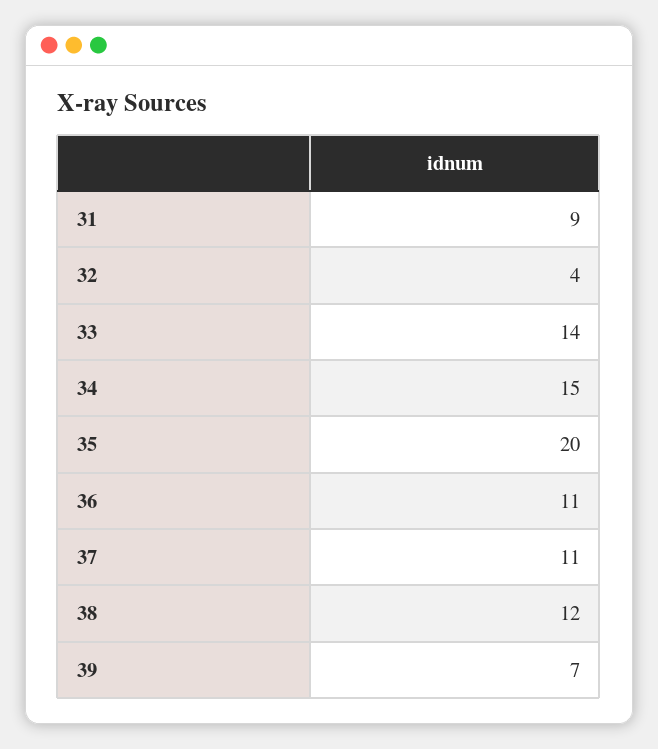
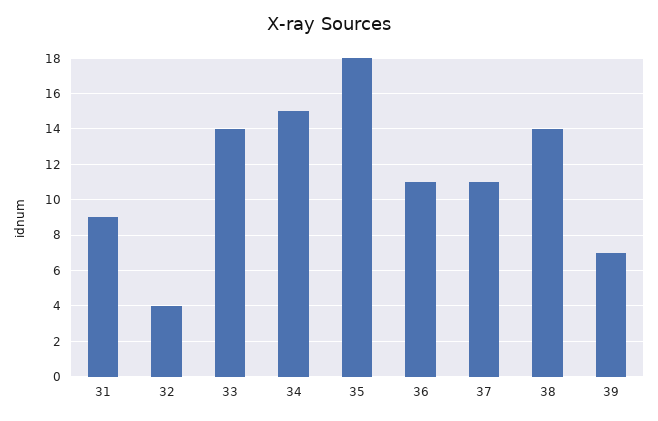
35: 20 -> 18
38: 12 -> 14

